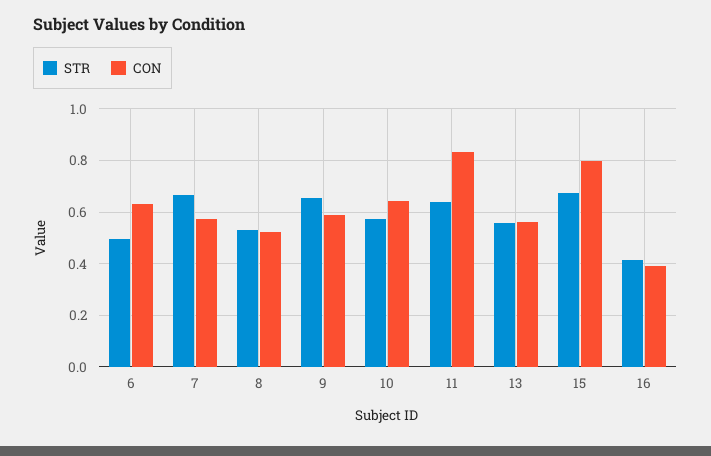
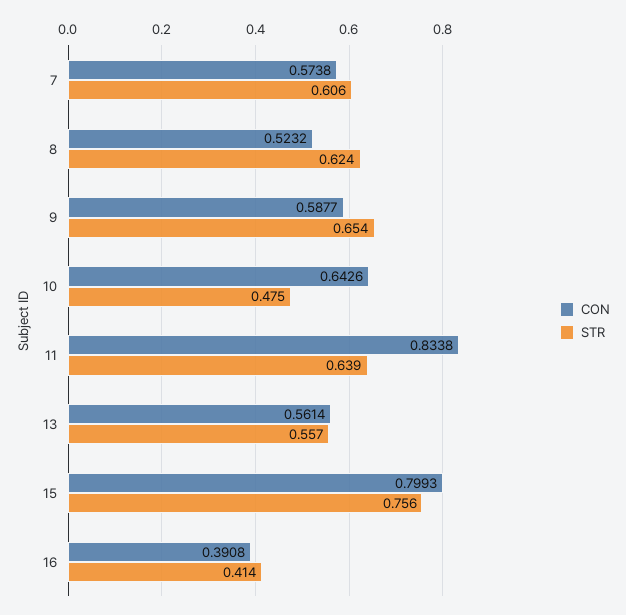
STR, 6: 0.5 -> none
CON, 6: 0.625 -> none
STR, 7: 0.675 -> 0.606
STR, 8: 0.525 -> 0.624
STR, 10: 0.575 -> 0.475
STR, 15: 0.675 -> 0.756

